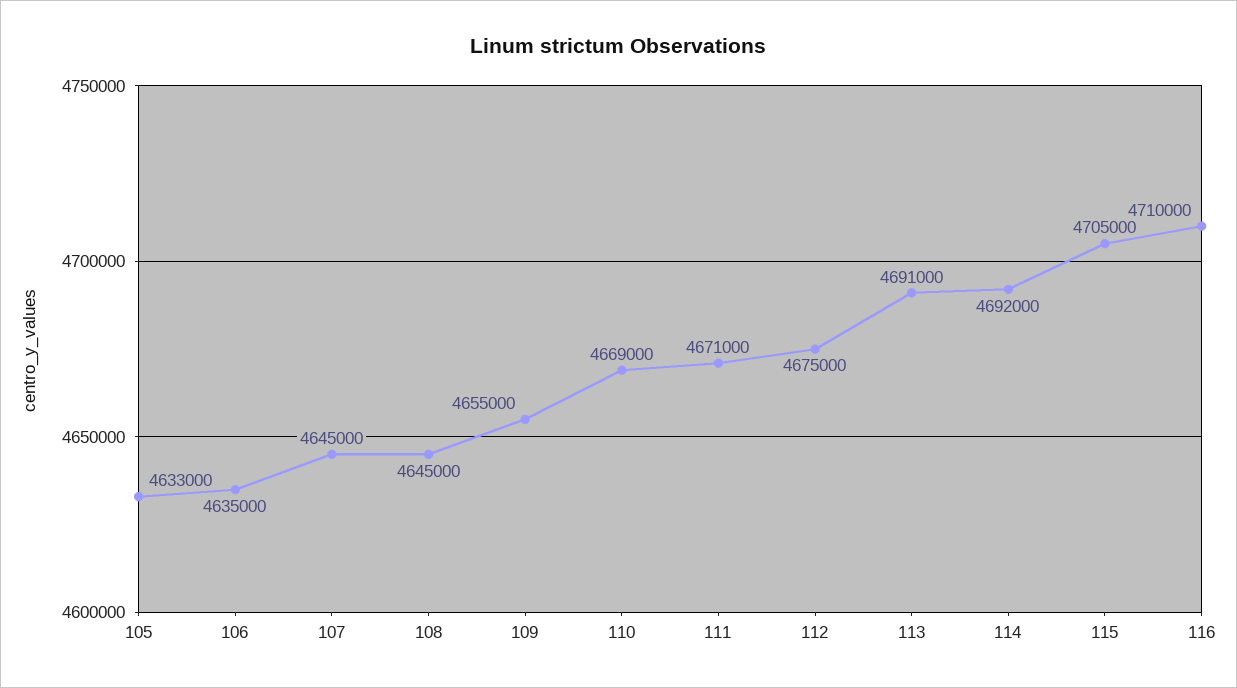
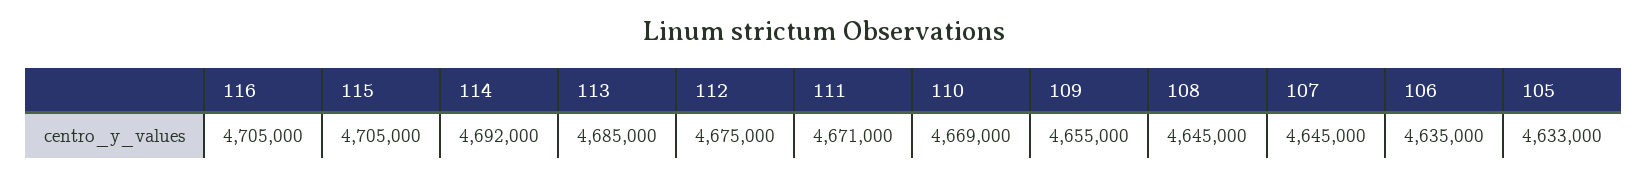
113: 4691000 -> 4685000
116: 4710000 -> 4705000

